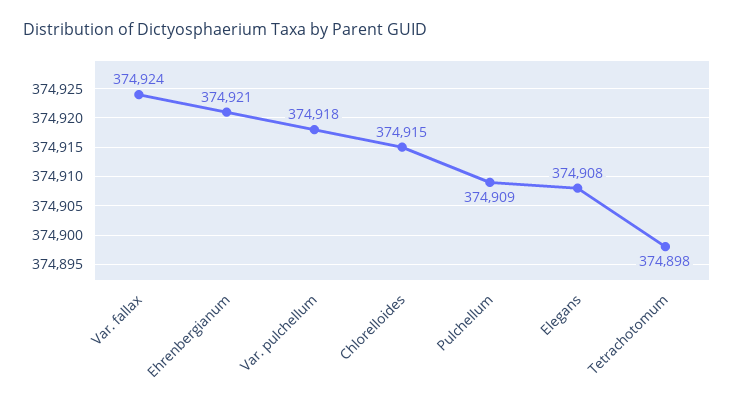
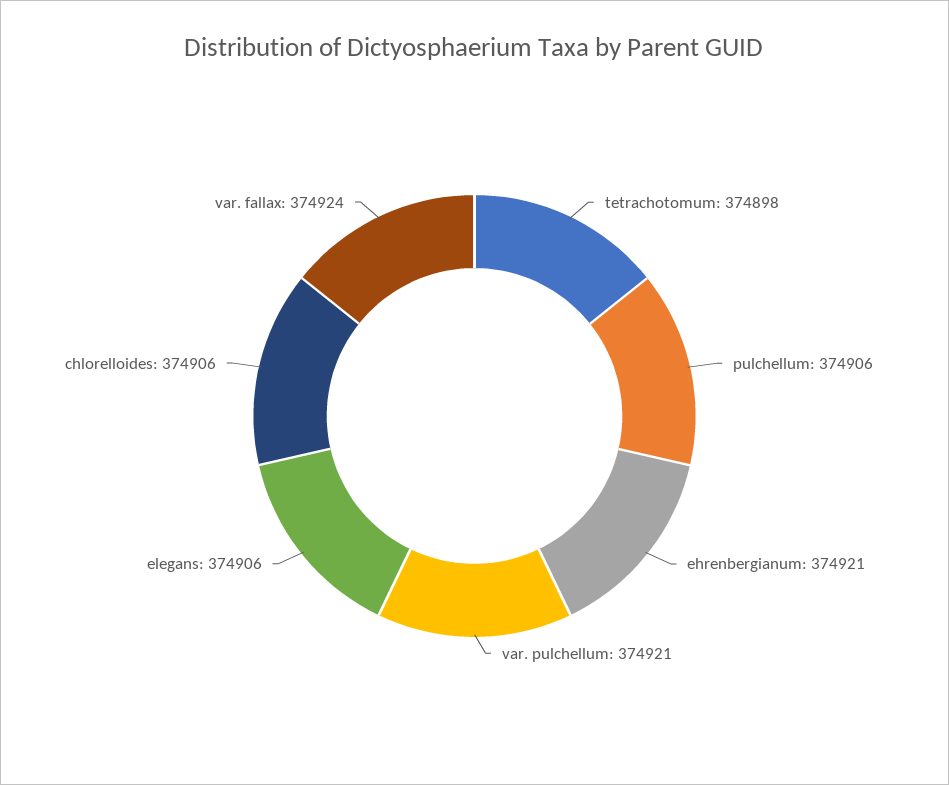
Var. pulchellum: 374918 -> 374921
Chlorelloides: 374915 -> 374906
Pulchellum: 374909 -> 374906
Elegans: 374908 -> 374906

